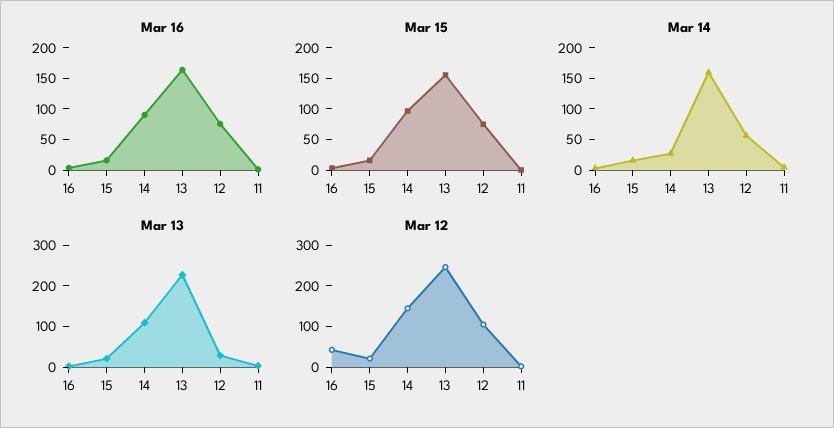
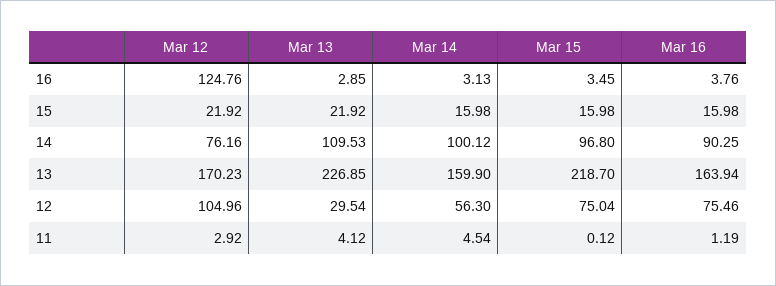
Mar 15, 13: 150 -> 218.7
Mar 14, 14: 25 -> 100.12
Mar 12, 16: 40 -> 124.76
Mar 12, 14: 140 -> 76.16
Mar 12, 13: 240 -> 170.23

